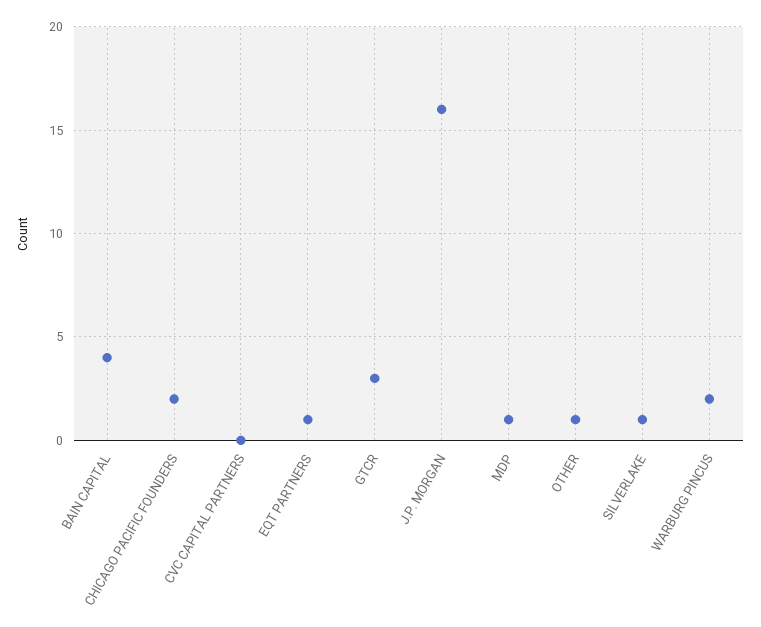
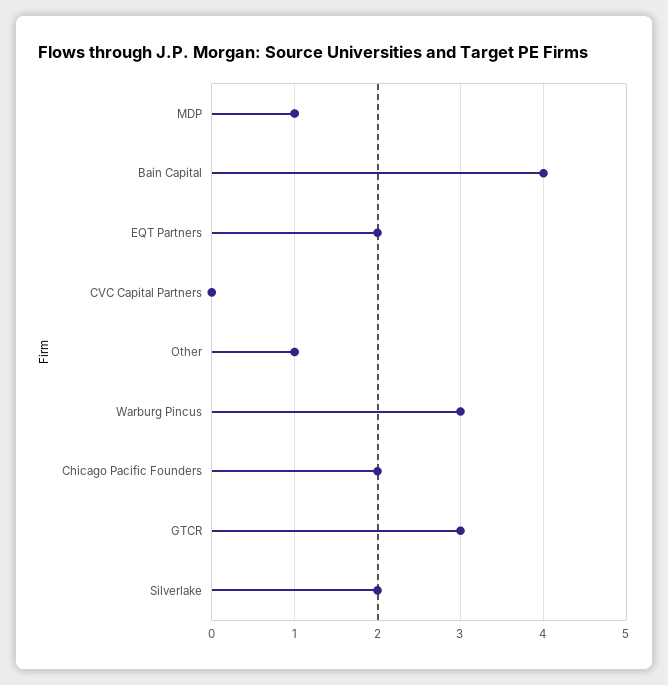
EQT PARTNERS: 1 -> 2
J.P. MORGAN: 16 -> none
SILVERLAKE: 1 -> 2
WARBURG PINCUS: 2 -> 3

